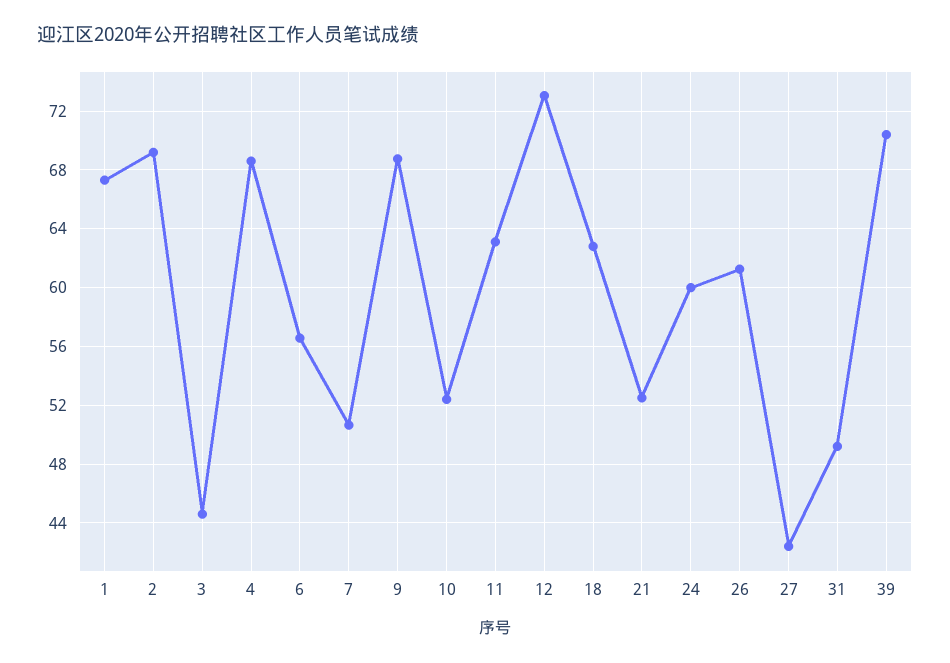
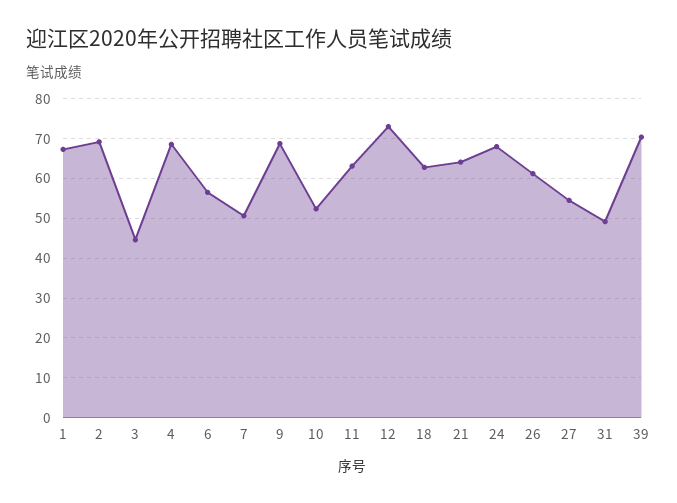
21: 52.5 -> 64
24: 60 -> 68
27: 42.5 -> 54

